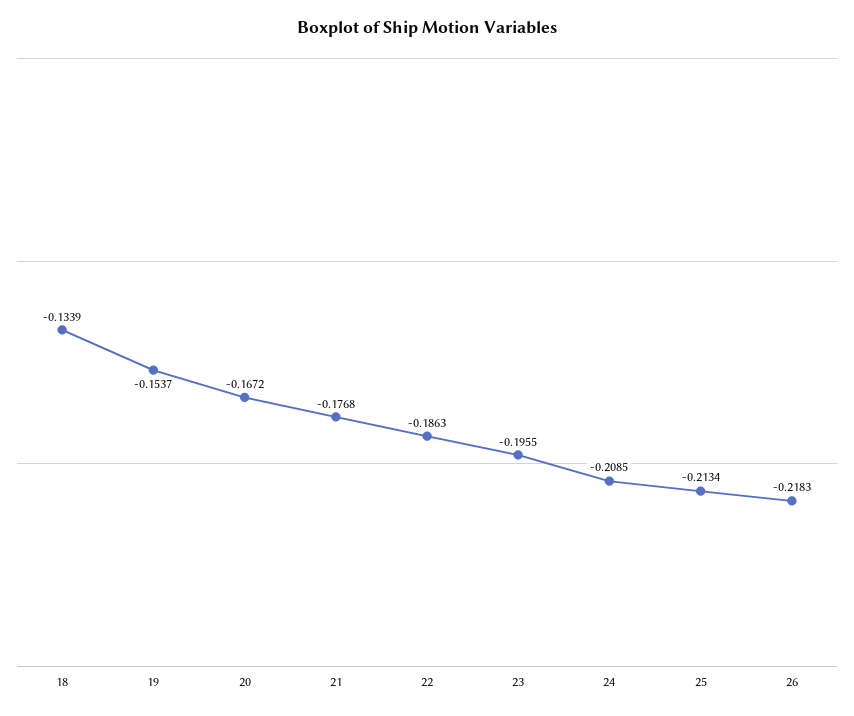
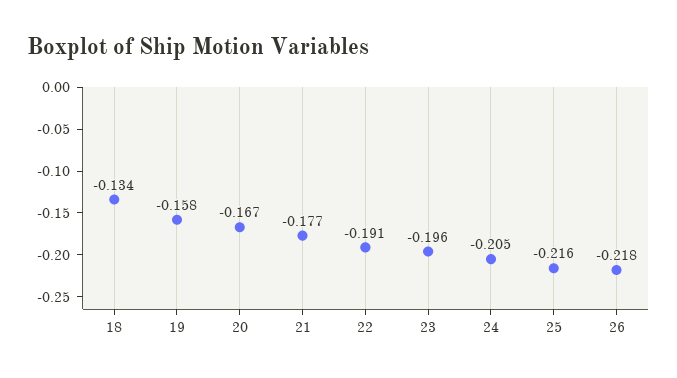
19: -0.1537 -> -0.158
22: -0.1863 -> -0.191
24: -0.2085 -> -0.205
25: -0.2134 -> -0.216

